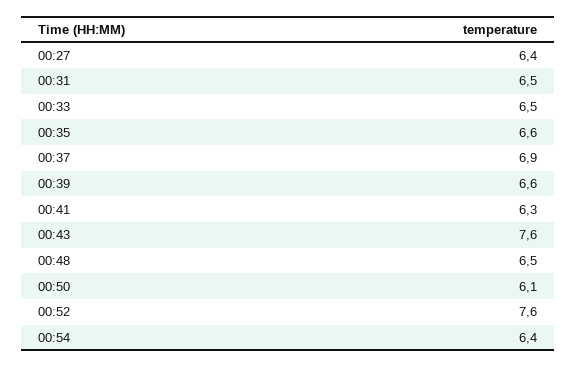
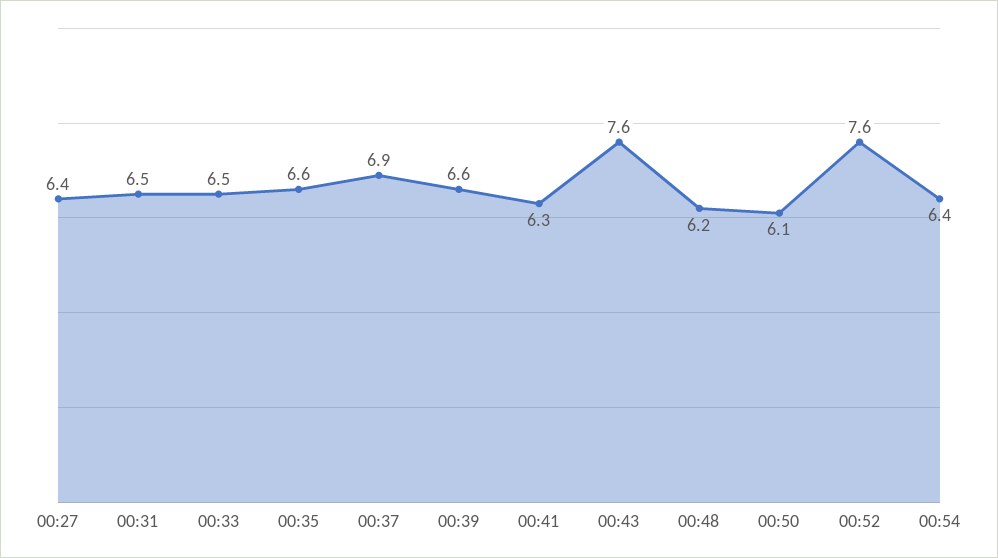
00:48: 6.5 -> 6.2

